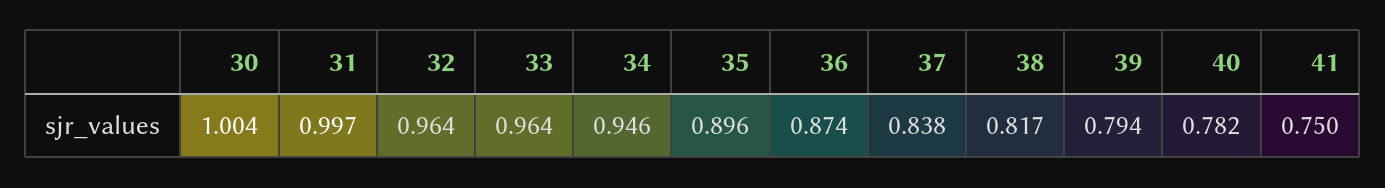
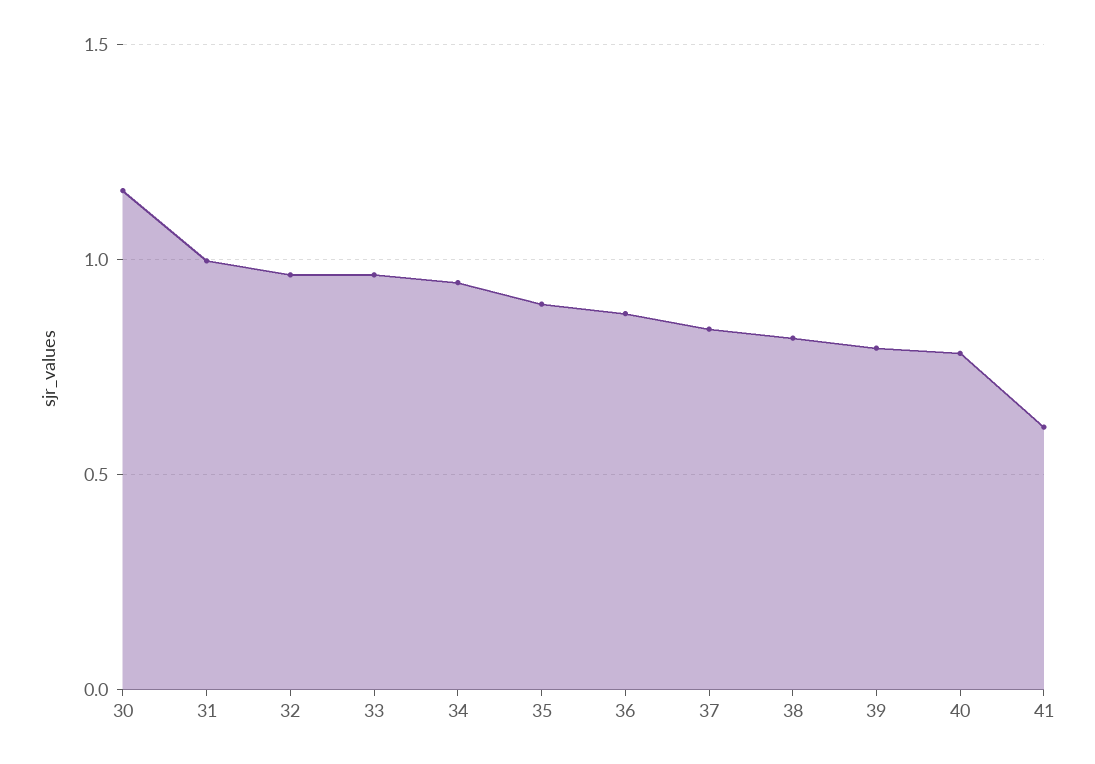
30: 1.004 -> 1.15
41: 0.75 -> 0.6

